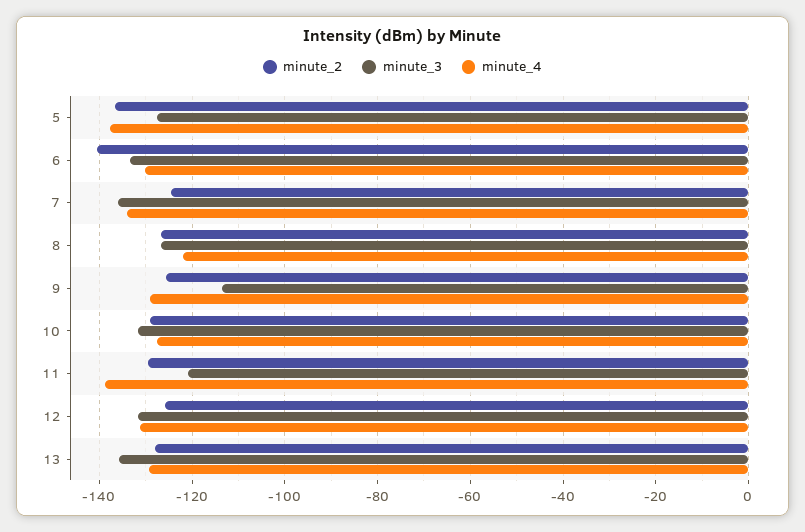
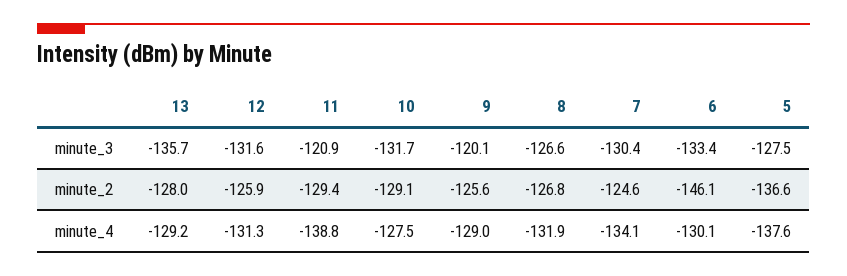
minute_2, 6: -140 -> -146.1
minute_3, 7: -136 -> -130.4
minute_4, 8: -122 -> -131.9
minute_3, 9: -114 -> -120.1

